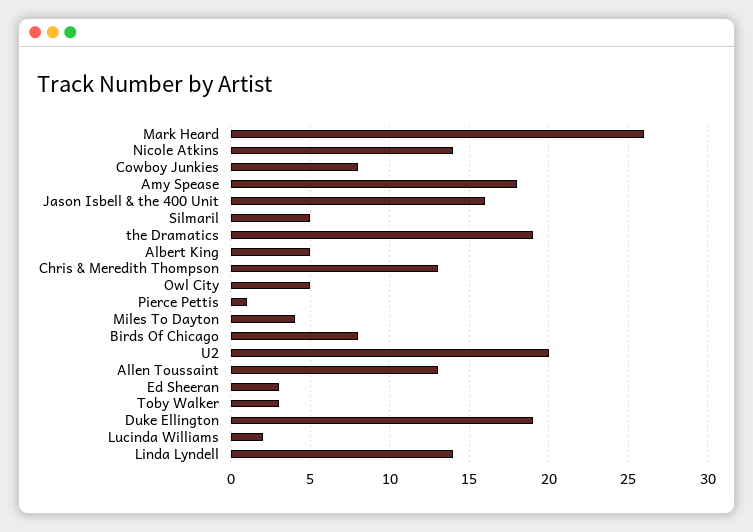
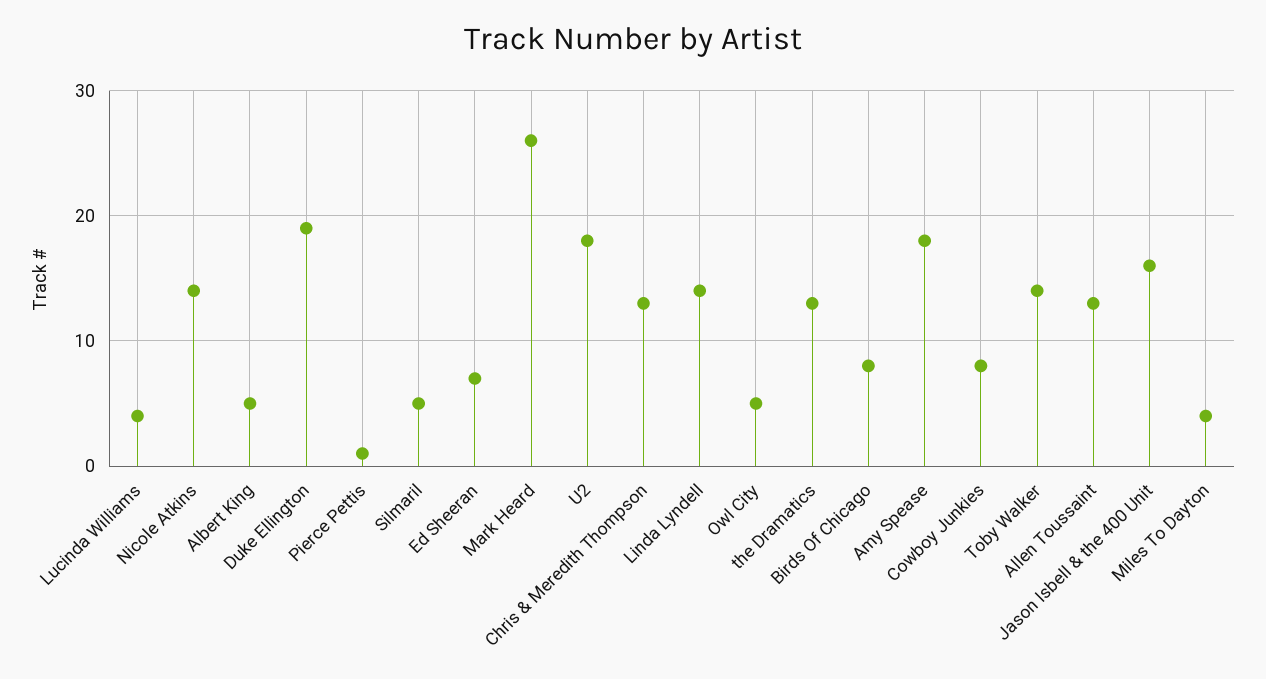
the Dramatics: 19 -> 13
U2: 20 -> 18
Ed Sheeran: 3 -> 7
Toby Walker: 3 -> 14
Lucinda Williams: 2 -> 4

